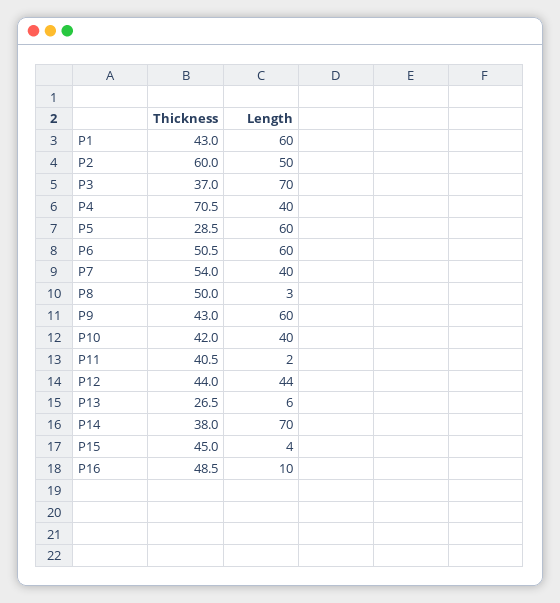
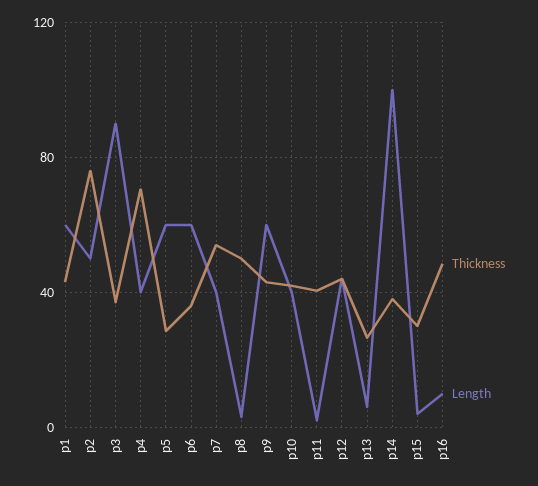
Thickness, P2: 60 -> 75
Length, P3: 70 -> 90
Thickness, P6: 50.5 -> 35
Length, P14: 70 -> 100
Thickness, P15: 45 -> 30

